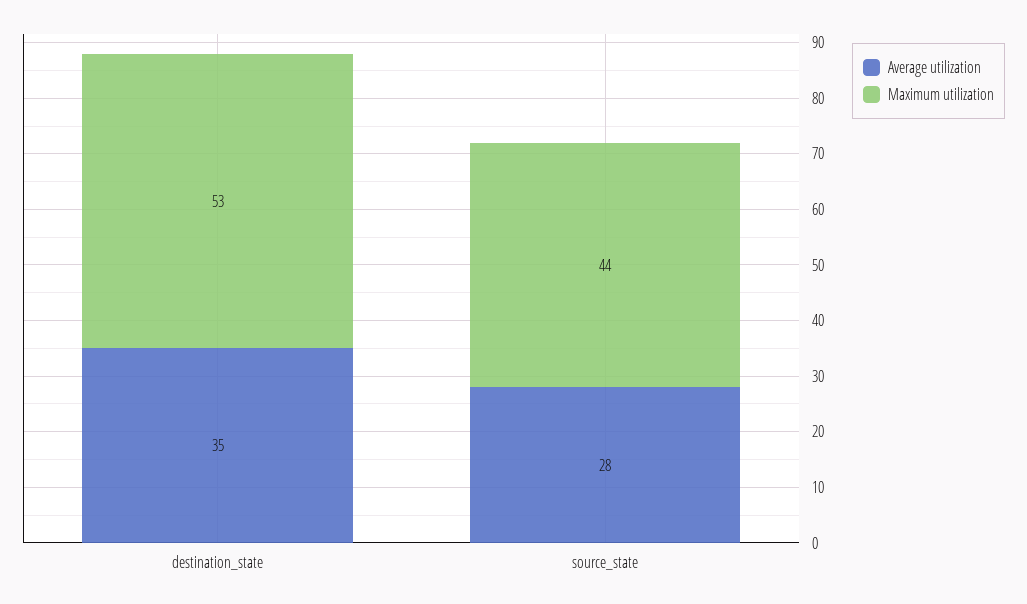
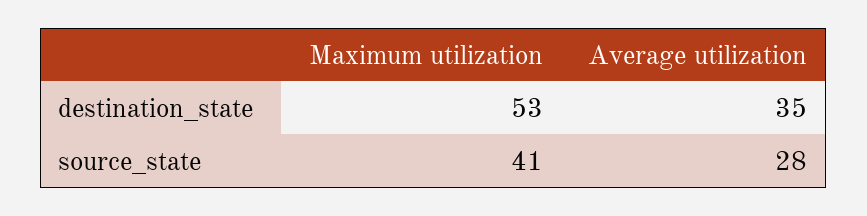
Maximum utilization, source_state: 44 -> 41

